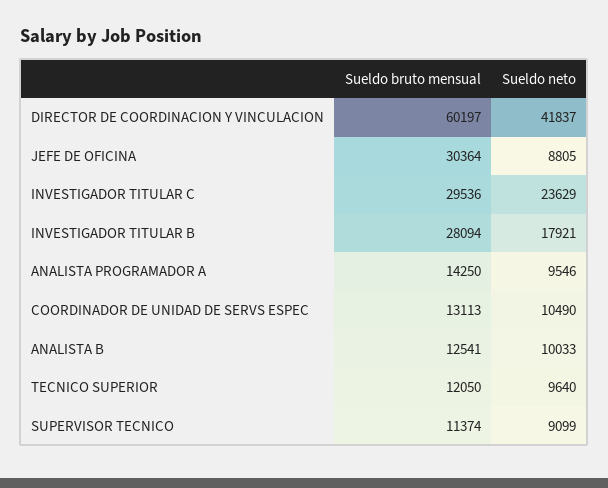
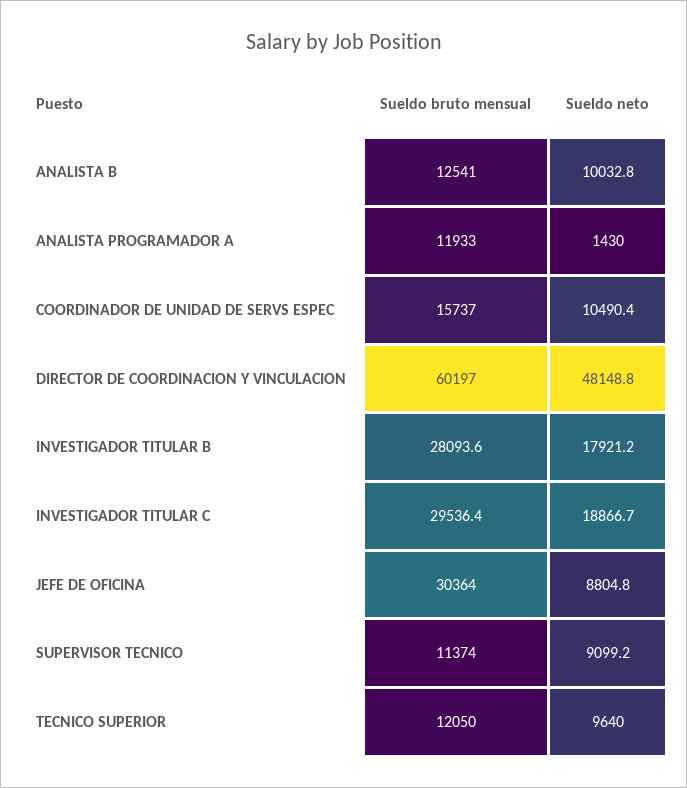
Sueldo neto, DIRECTOR DE COORDINACION Y VINCULACION: 41837 -> 48148.8
Sueldo neto, INVESTIGADOR TITULAR C: 23629 -> 18866.7
Sueldo bruto mensual, ANALISTA PROGRAMADOR A: 14250 -> 11933
Sueldo neto, ANALISTA PROGRAMADOR A: 9546 -> 1430
Sueldo bruto mensual, COORDINADOR DE UNIDAD DE SERVS ESPEC: 13113 -> 15737

